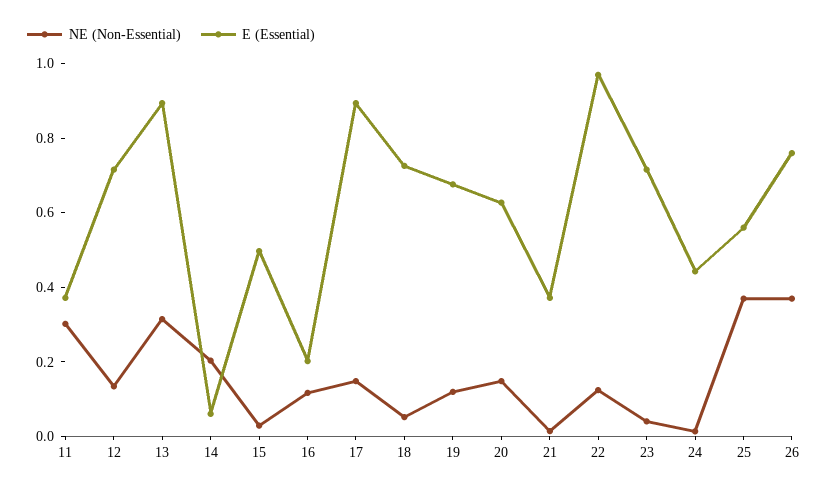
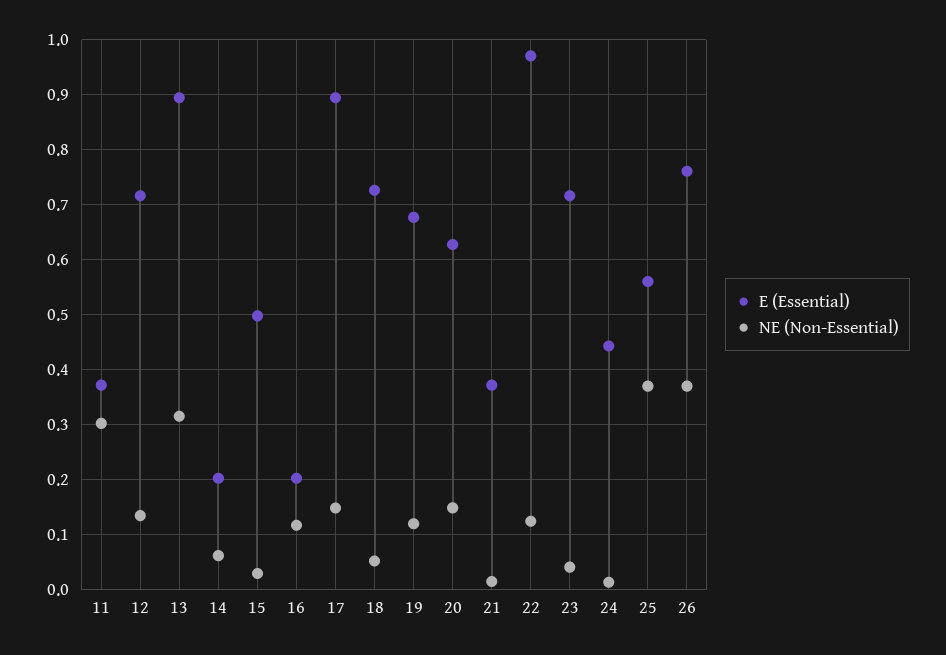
NE (Non-Essential), 14: 0.2 -> 0.06
E (Essential), 14: 0.05 -> 0.2

